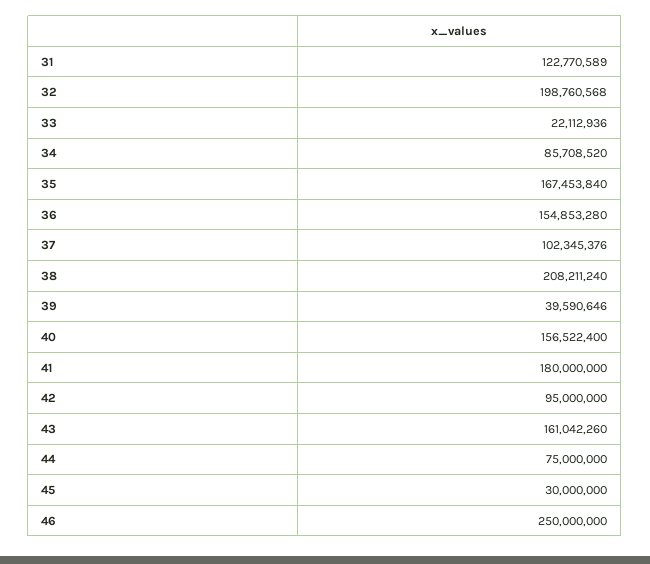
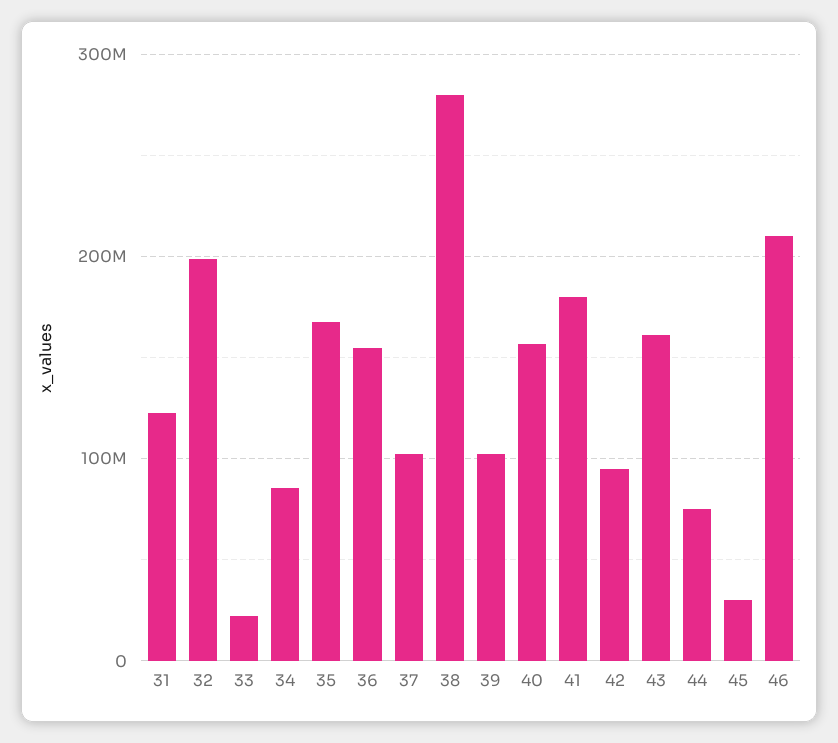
38: 208211240 -> 280000000
39: 39590646 -> 100000000
46: 250000000 -> 210000000

